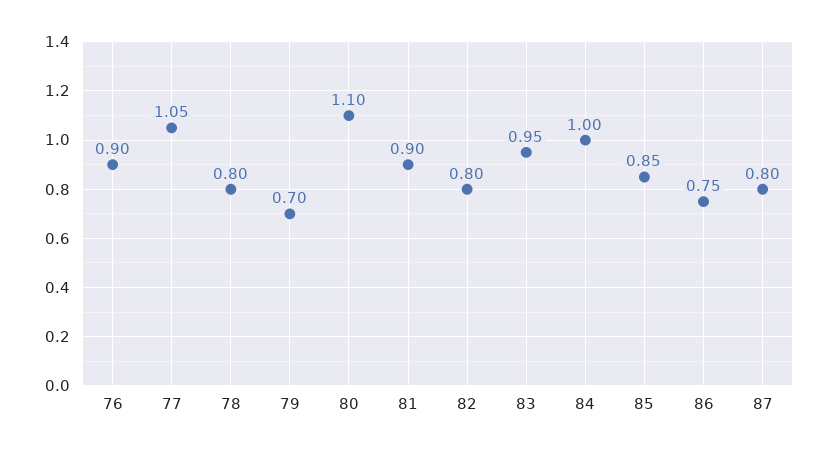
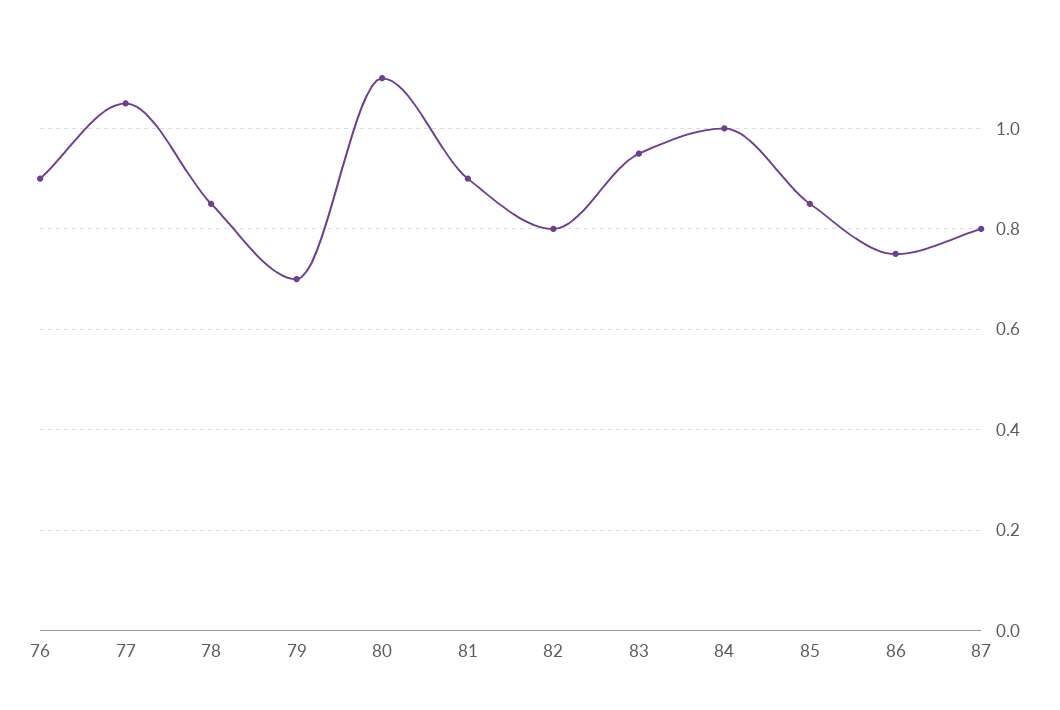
78: 0.8 -> 0.85

